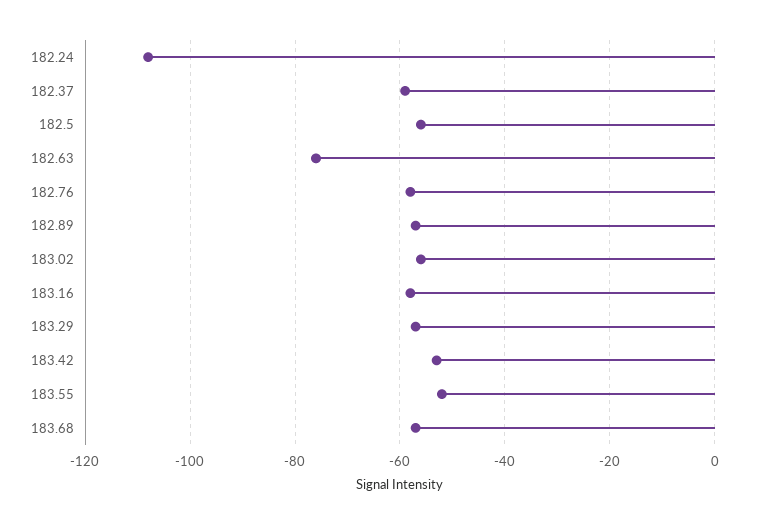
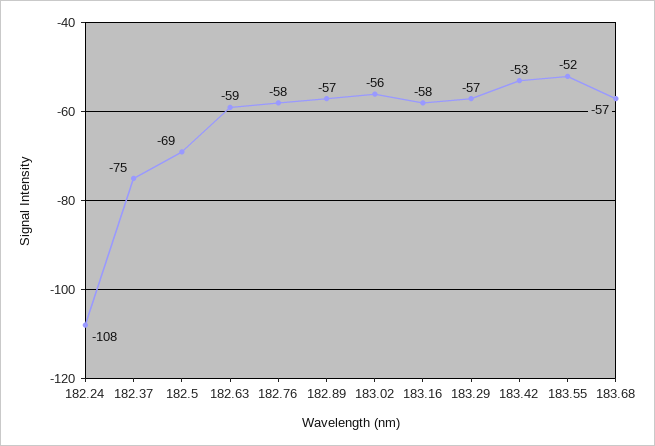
182.37: -60 -> -75
182.5: -55 -> -69
182.63: -75 -> -59

